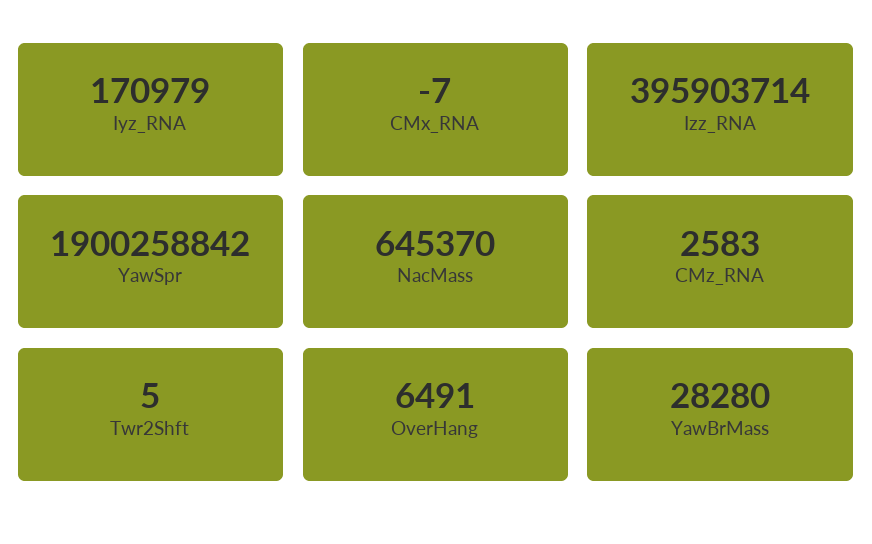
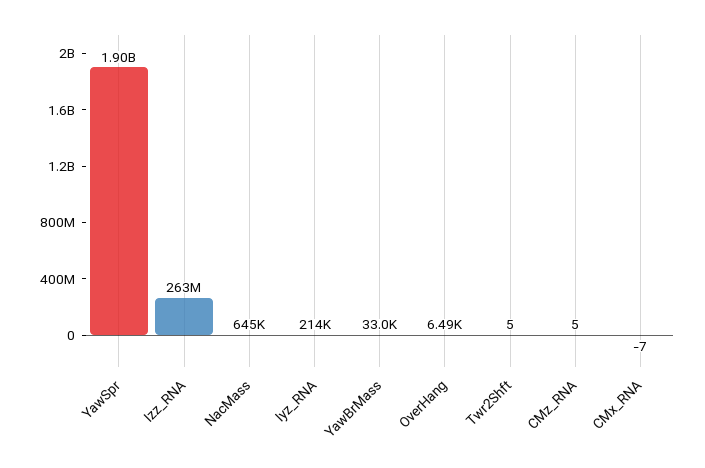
Iyz_RNA: 170979 -> 214000
Izz_RNA: 395903714 -> 263000000
CMz_RNA: 2583 -> 5
YawBrMass: 28280 -> 33000

